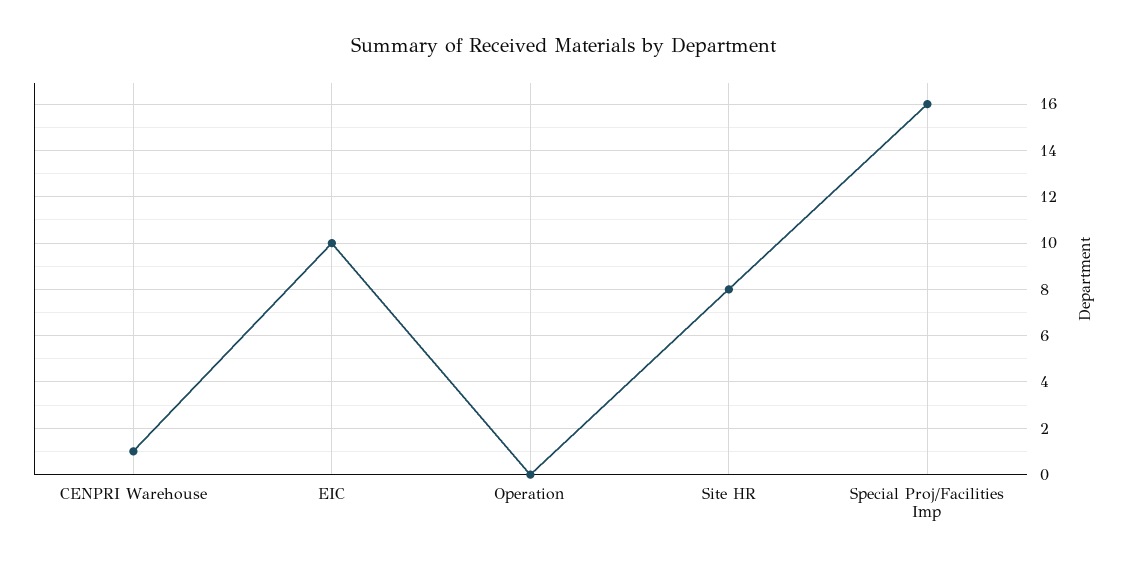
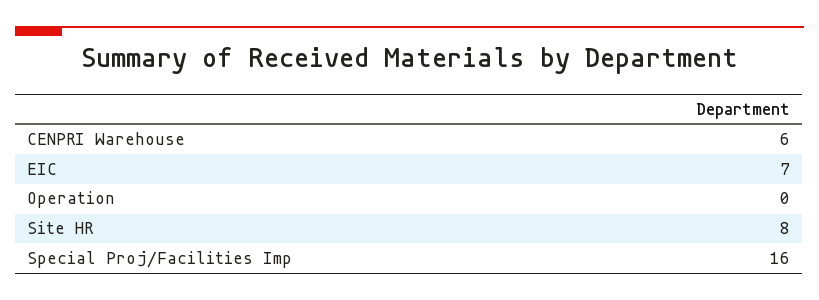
CENPRI Warehouse: 1 -> 6
EIC: 10 -> 7

